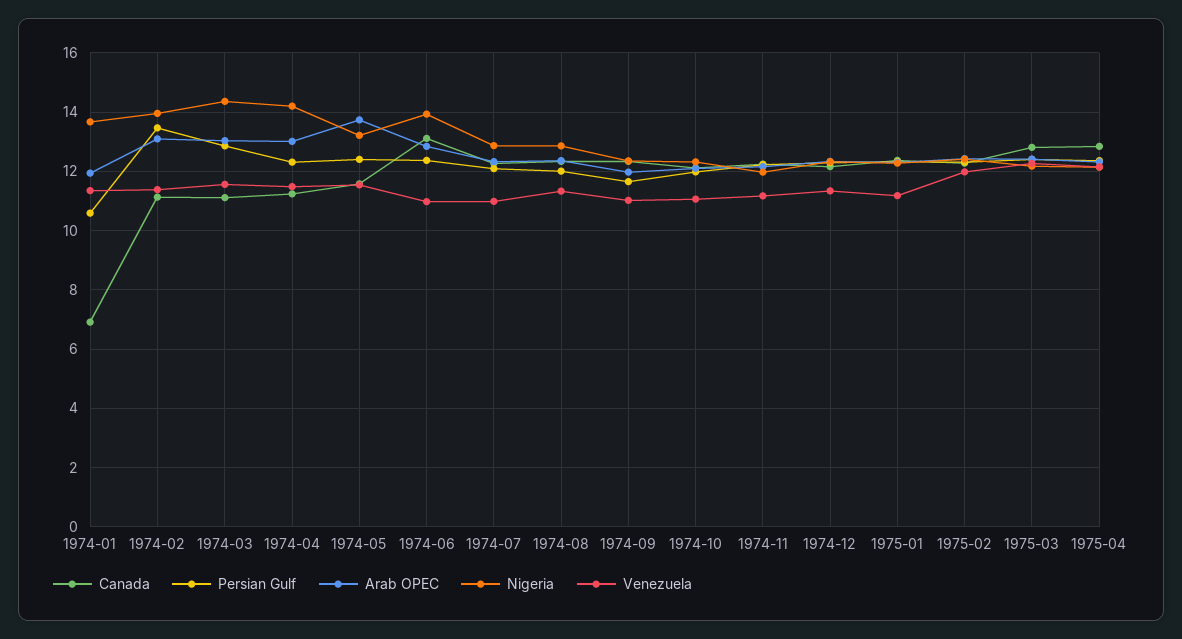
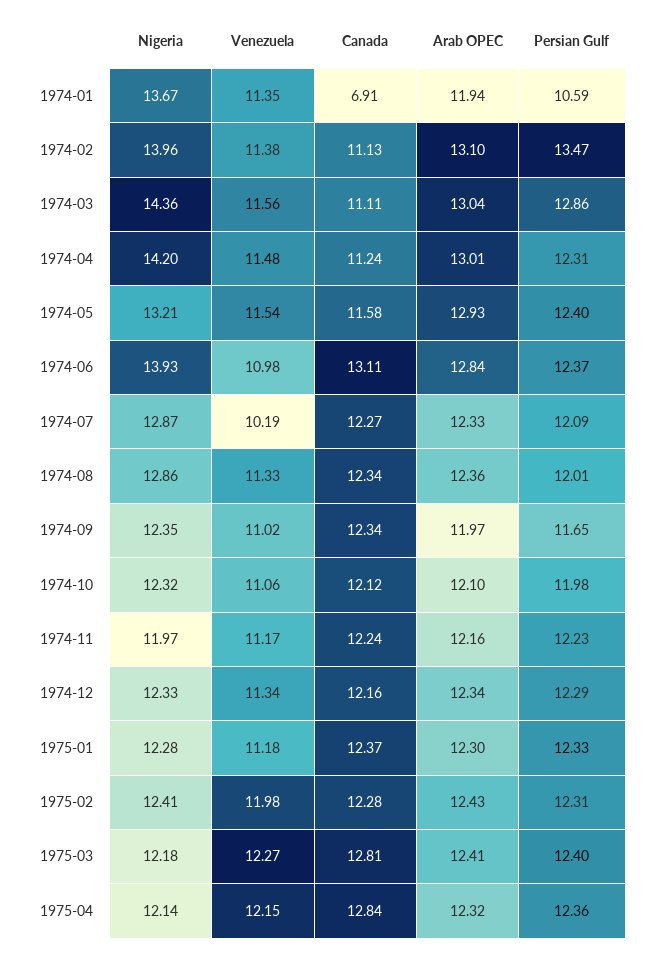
Arab OPEC, 1974-05: 13.75 -> 12.93
Venezuela, 1974-07: 11 -> 10.19

